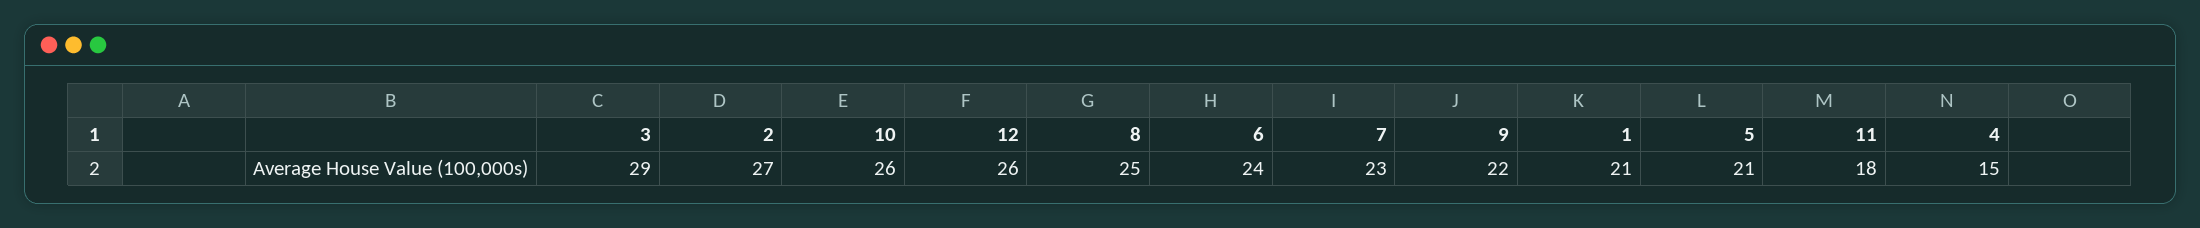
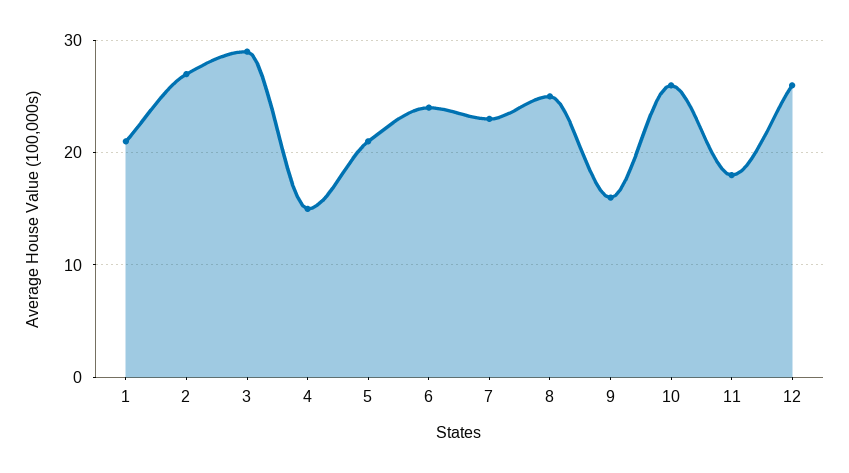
9: 22 -> 16

